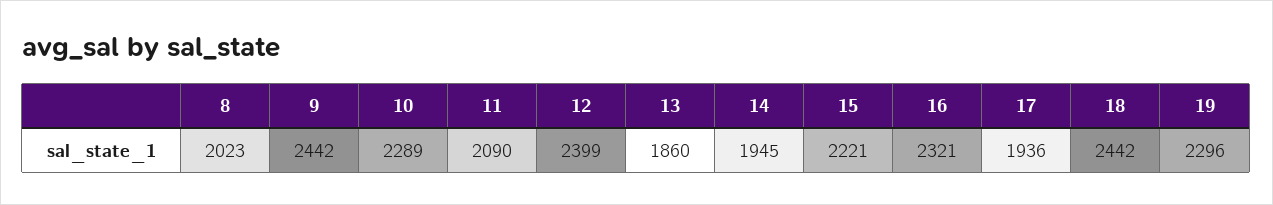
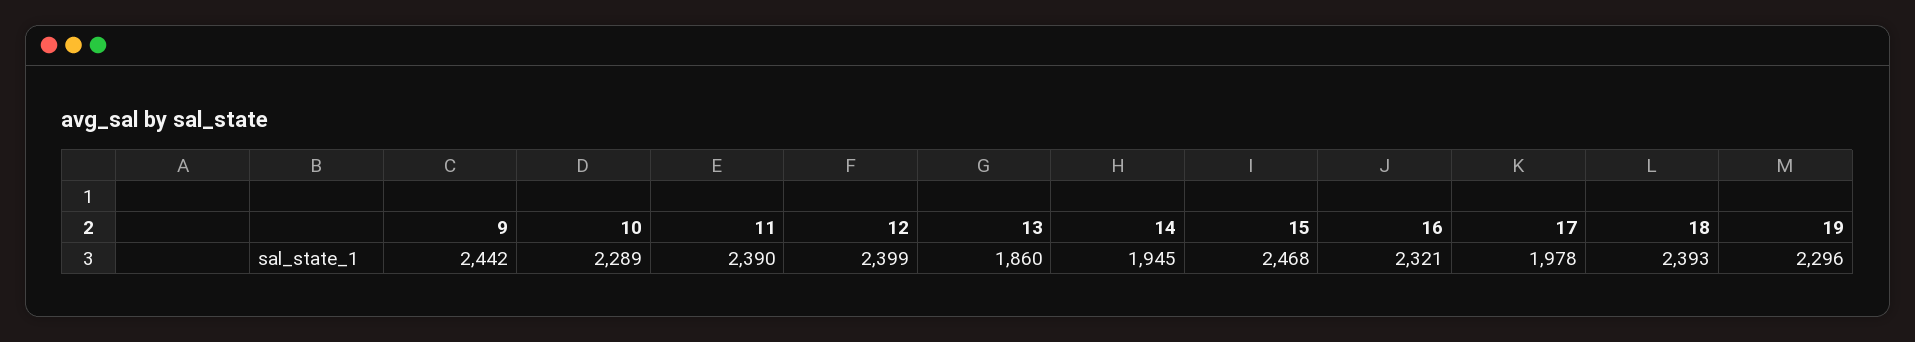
8: 2023 -> none
11: 2090 -> 2390
15: 2221 -> 2468
17: 1936 -> 1978
18: 2442 -> 2393

